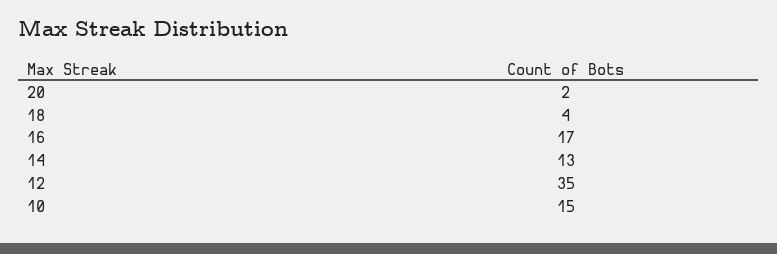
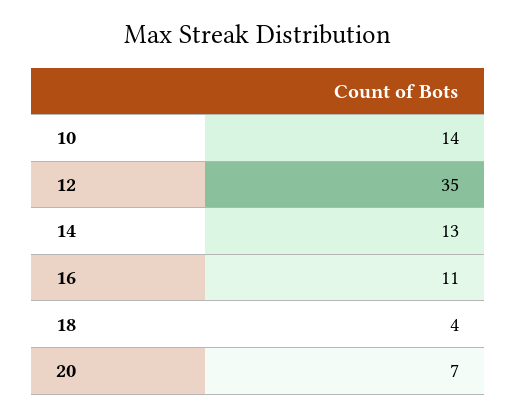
20: 2 -> 7
16: 17 -> 11
10: 15 -> 14

